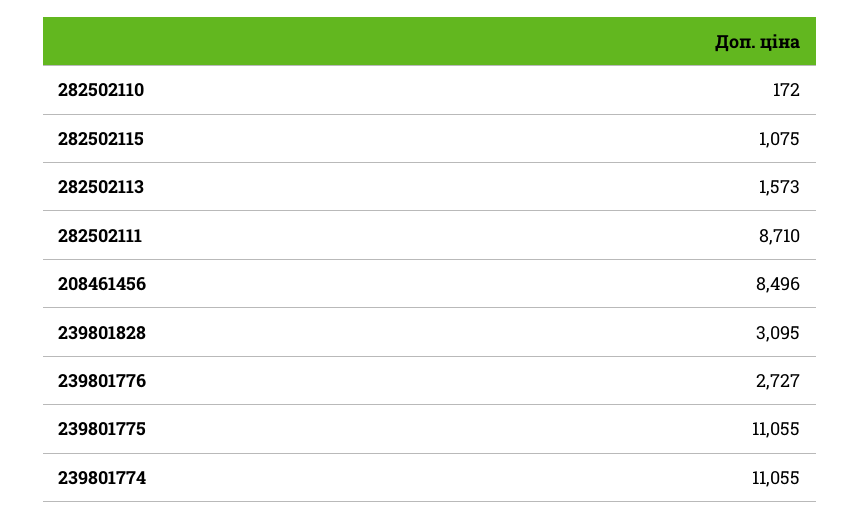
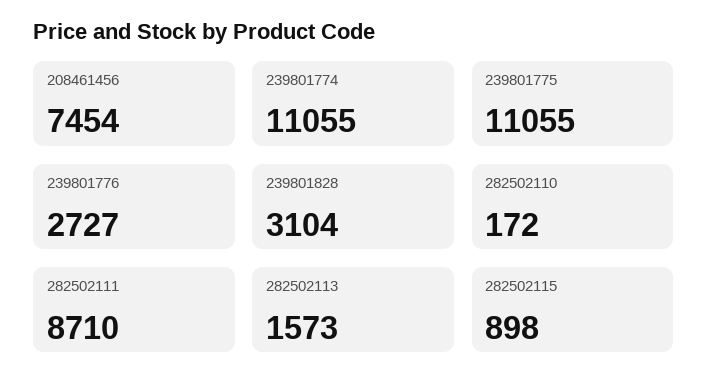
282502115: 1075 -> 898
208461456: 8496 -> 7454
239801828: 3095 -> 3104

